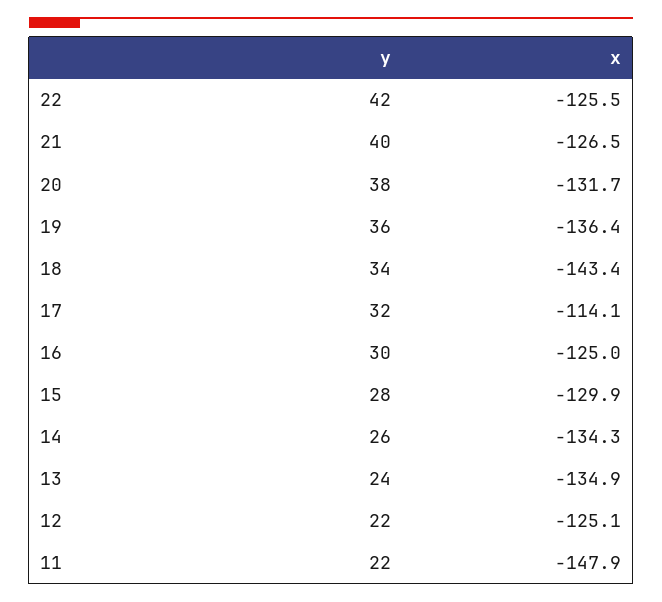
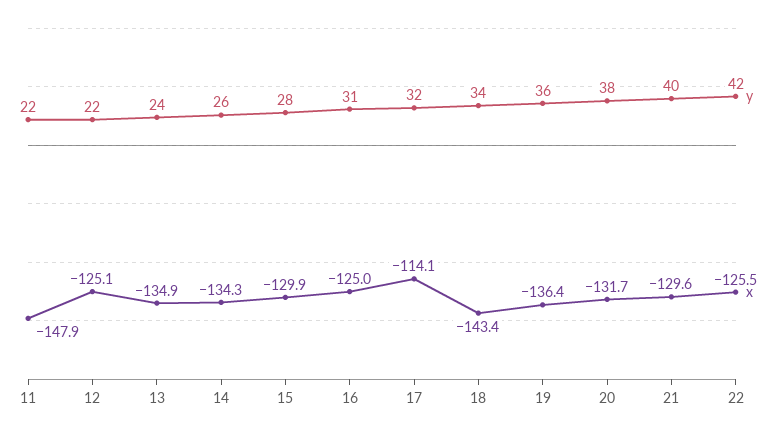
x, 21: -126.5 -> -129.6
y, 16: 30 -> 31

